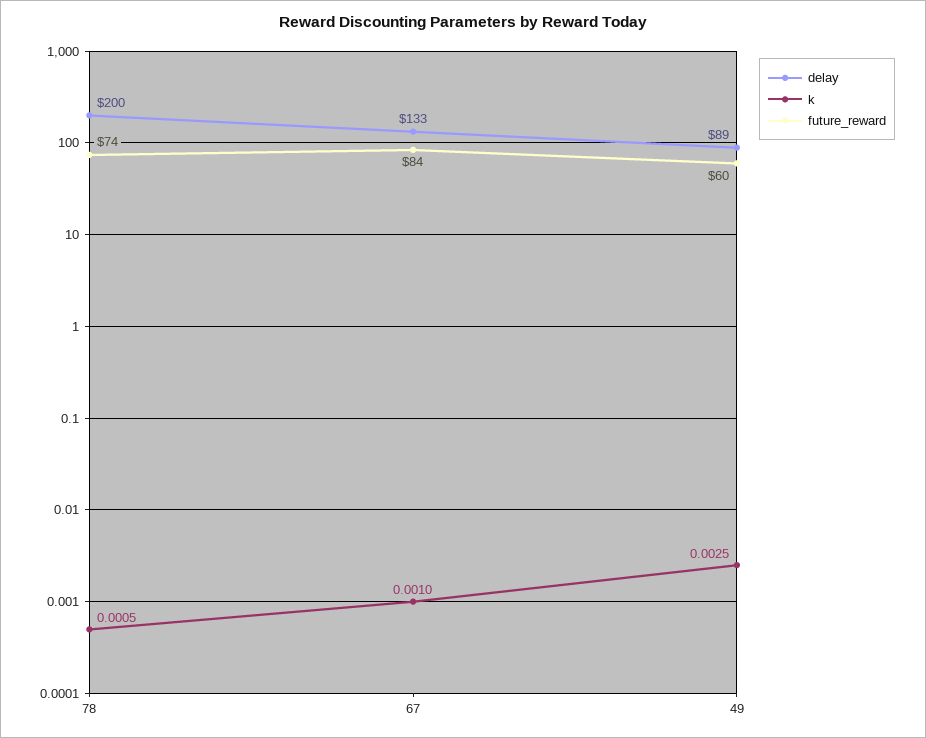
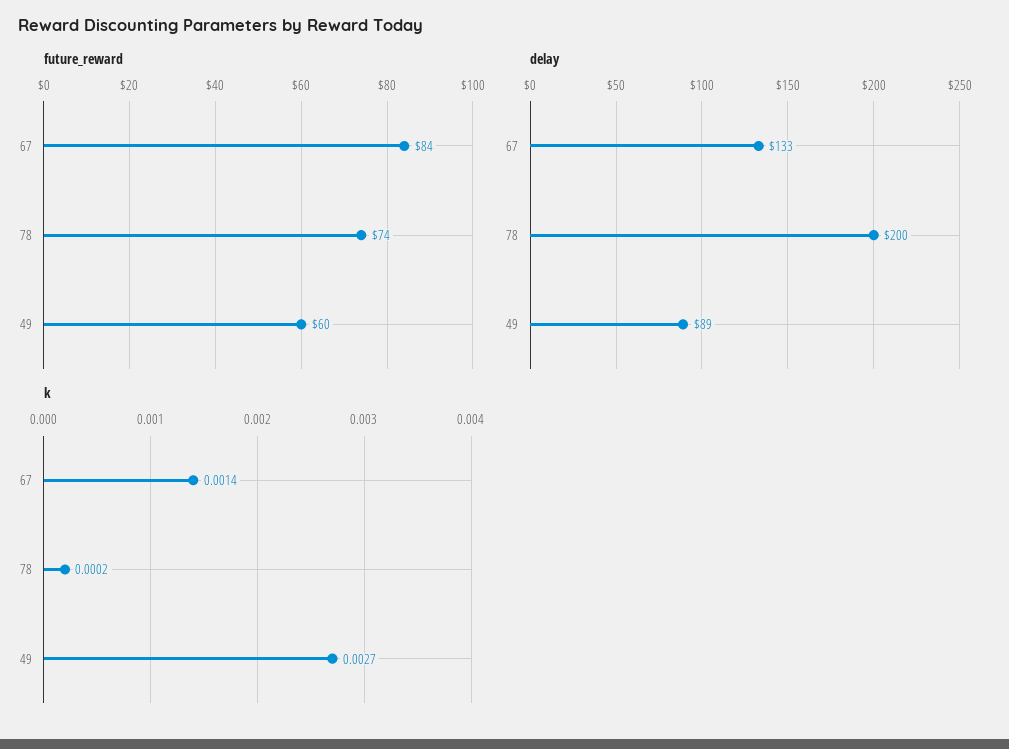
k, 78: 0.0005 -> 0.0002
k, 67: 0.001 -> 0.0014
k, 49: 0.0025 -> 0.0027

